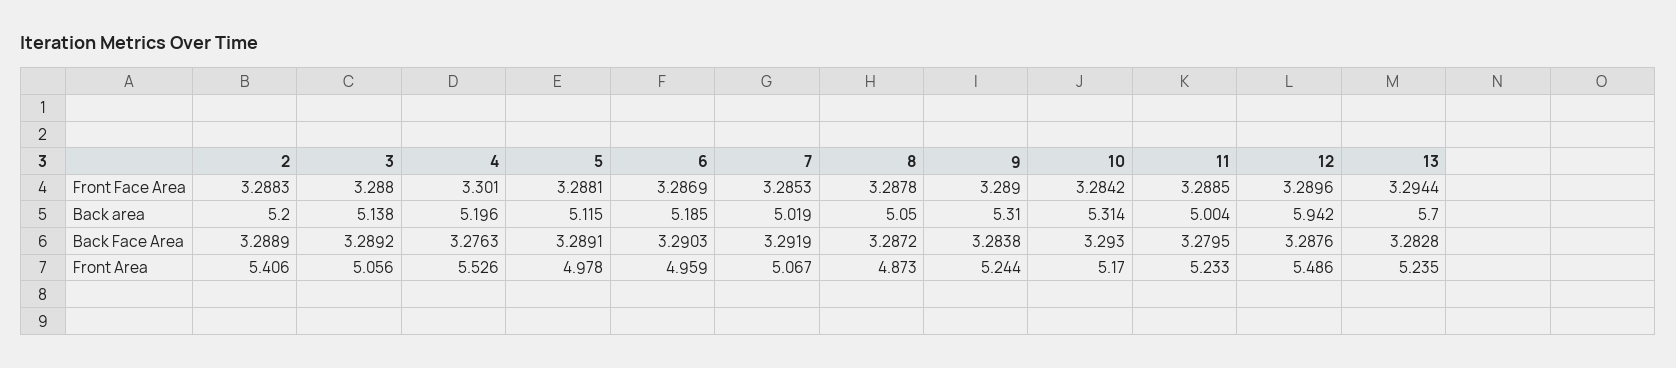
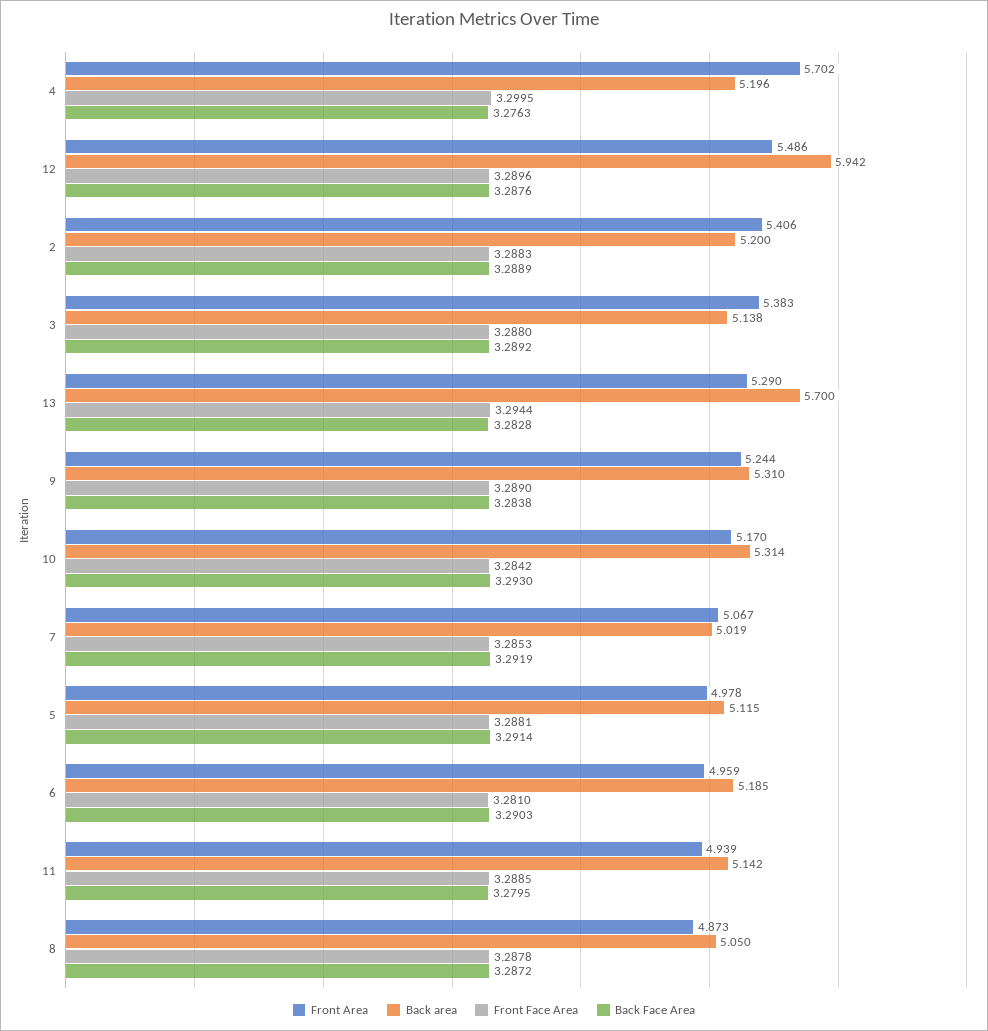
Front Face Area, 4: 3.301 -> 3.2995
Front Face Area, 6: 3.2869 -> 3.281
Back area, 11: 5.004 -> 5.142
Back Face Area, 5: 3.2891 -> 3.2914
Front Area, 3: 5.056 -> 5.383
Front Area, 4: 5.526 -> 5.702
Front Area, 11: 5.233 -> 4.939
Front Area, 13: 5.235 -> 5.29

